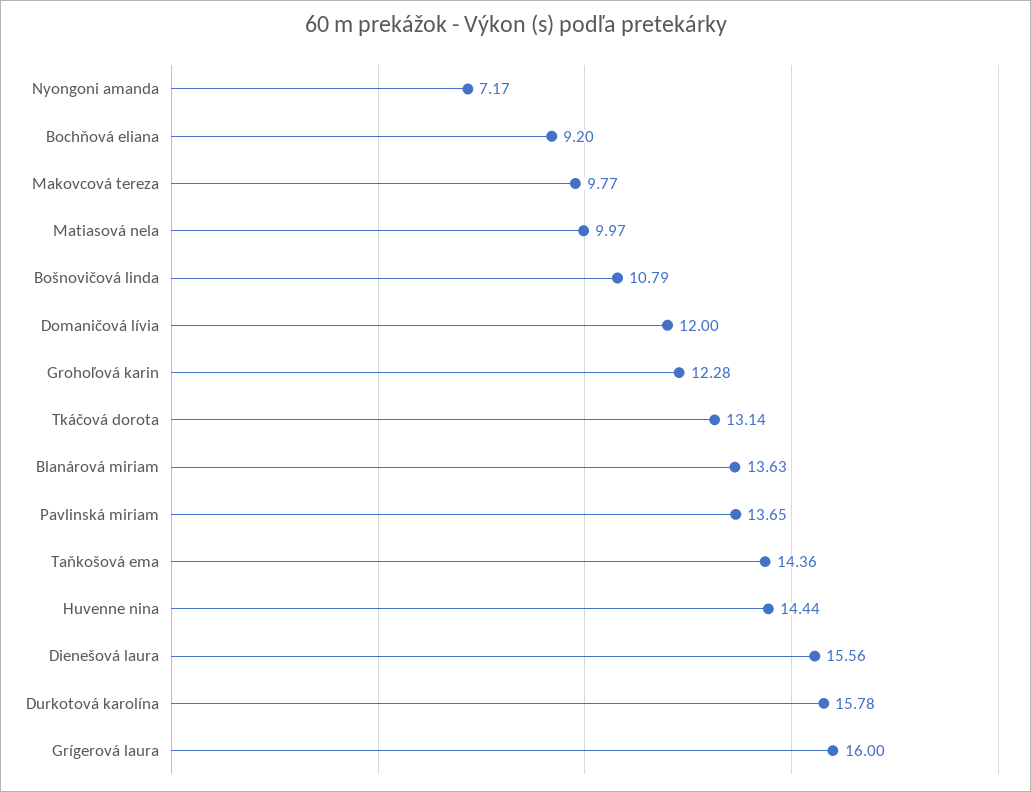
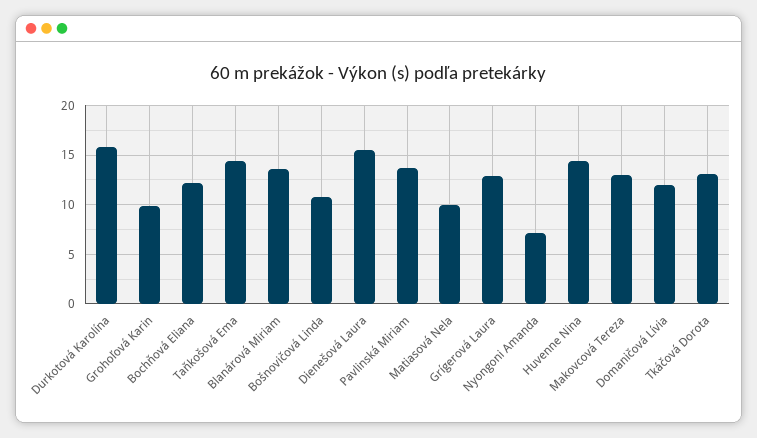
Bochňová eliana: 9.2 -> 12
Makovcová tereza: 9.77 -> 13
Grohoľová karin: 12.28 -> 10
Grígerová laura: 16 -> 13

